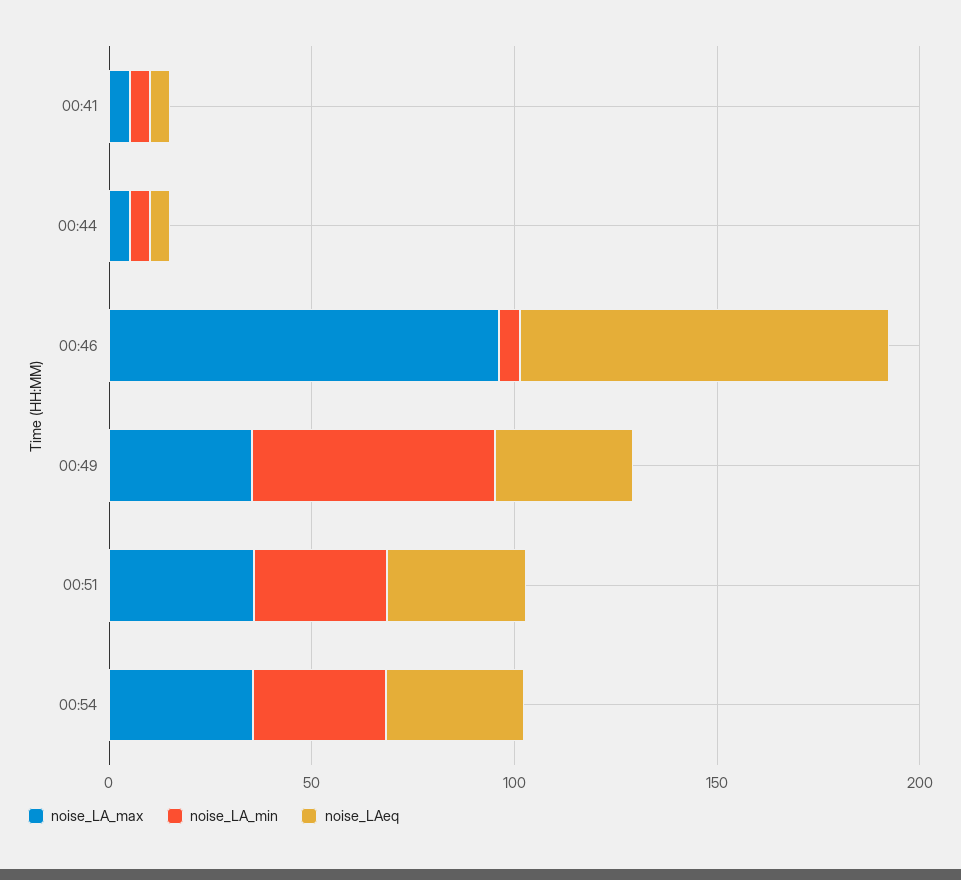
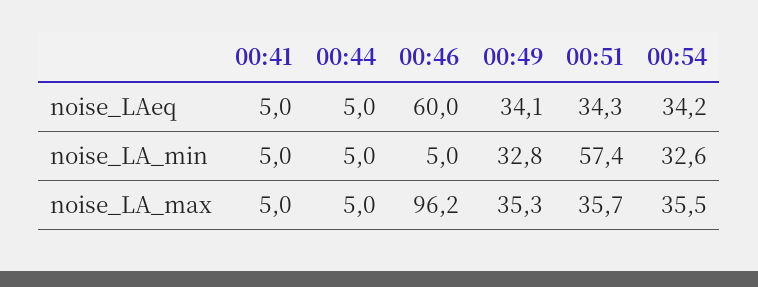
noise_LAeq, 00:46: 90 -> 60
noise_LA_min, 00:49: 60 -> 32.8
noise_LA_min, 00:51: 30 -> 57.4

